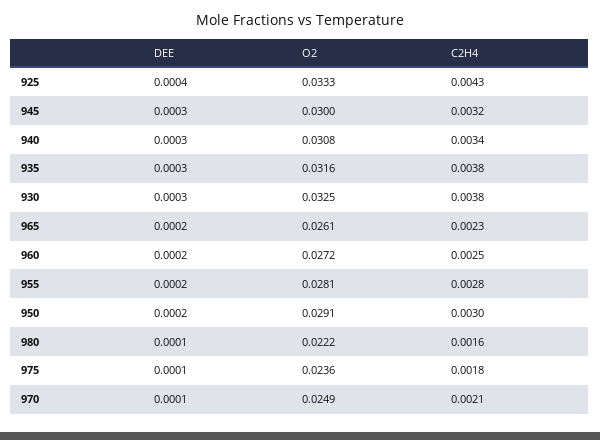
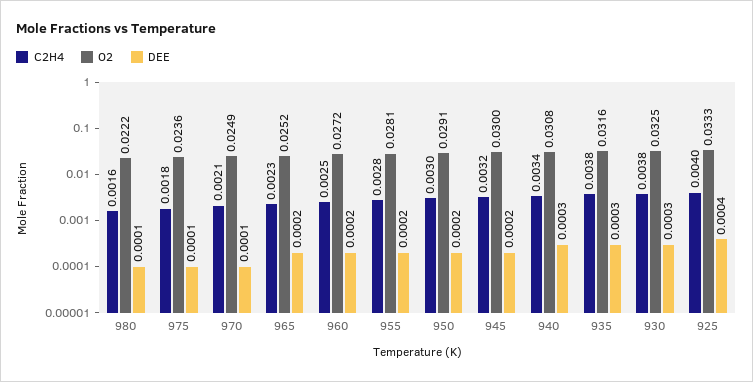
C2H4, 925: 0.0043 -> 0.004
DEE, 945: 0.0003 -> 0.0002
O2, 965: 0.0261 -> 0.0252

